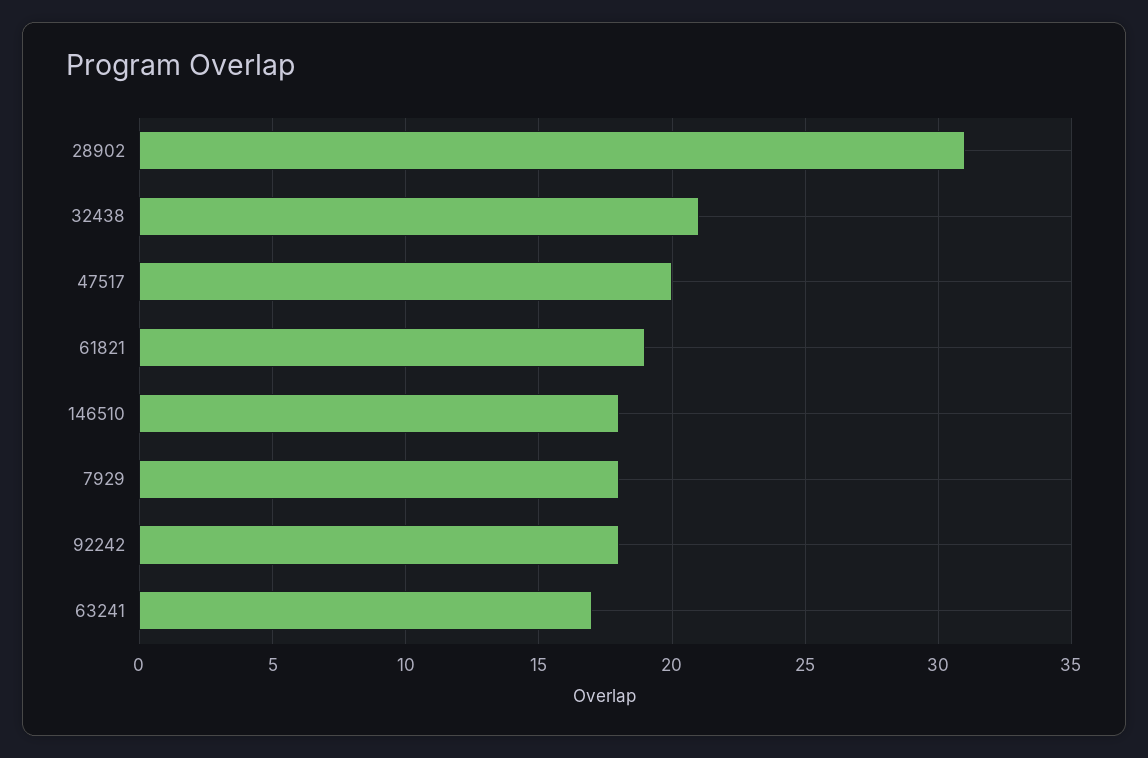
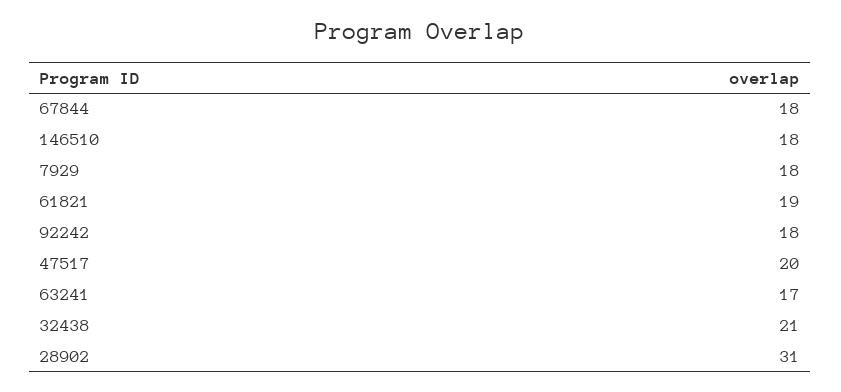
67844: none -> 18

